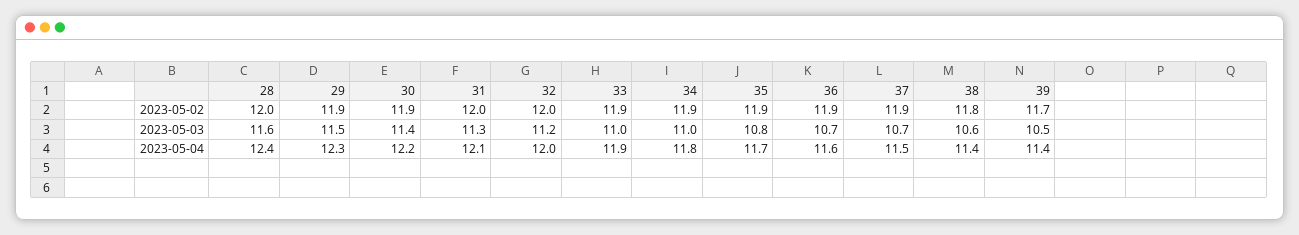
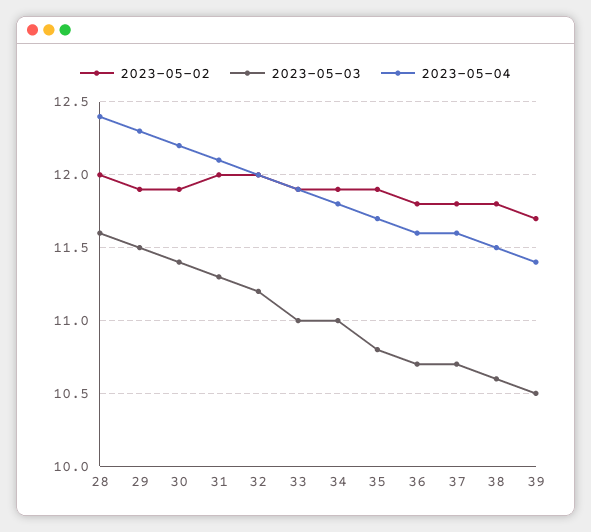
2023-05-02, 36: 11.9 -> 11.8
2023-05-02, 37: 11.9 -> 11.8
2023-05-04, 37: 11.5 -> 11.6
2023-05-04, 38: 11.4 -> 11.5

